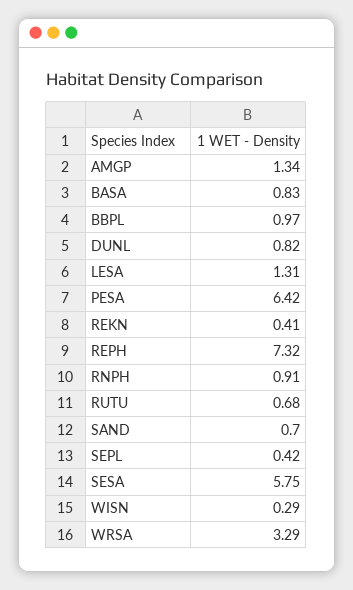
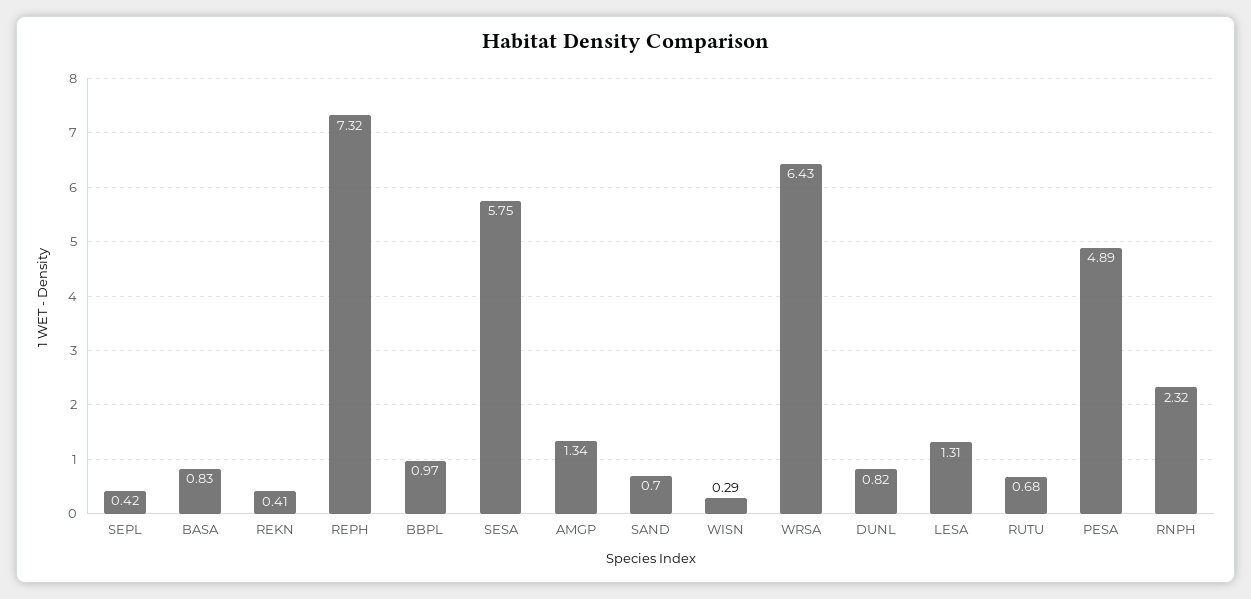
PESA: 6.42 -> 4.89
RNPH: 0.91 -> 2.32
WRSA: 3.29 -> 6.43

